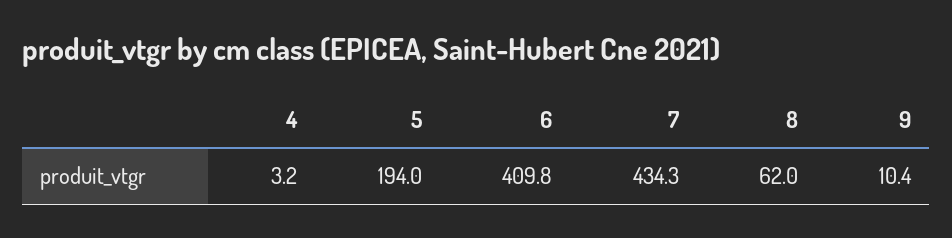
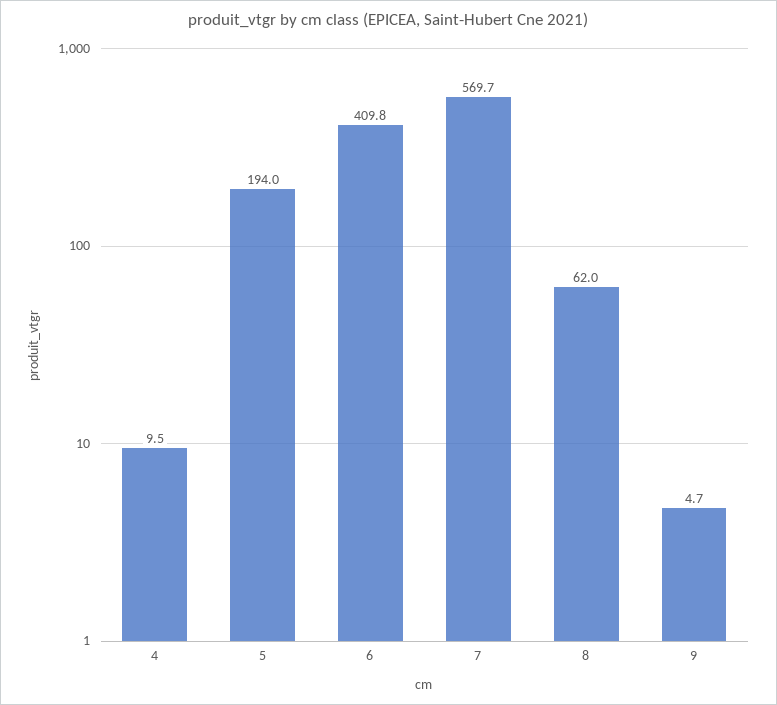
4: 3.2 -> 9.5
7: 434.3 -> 569.7
9: 10.4 -> 4.7

